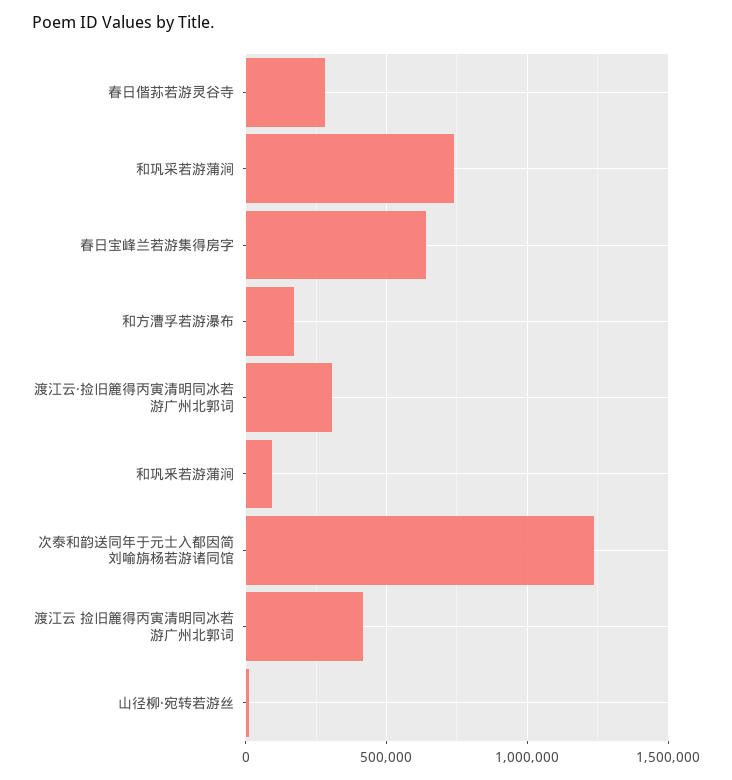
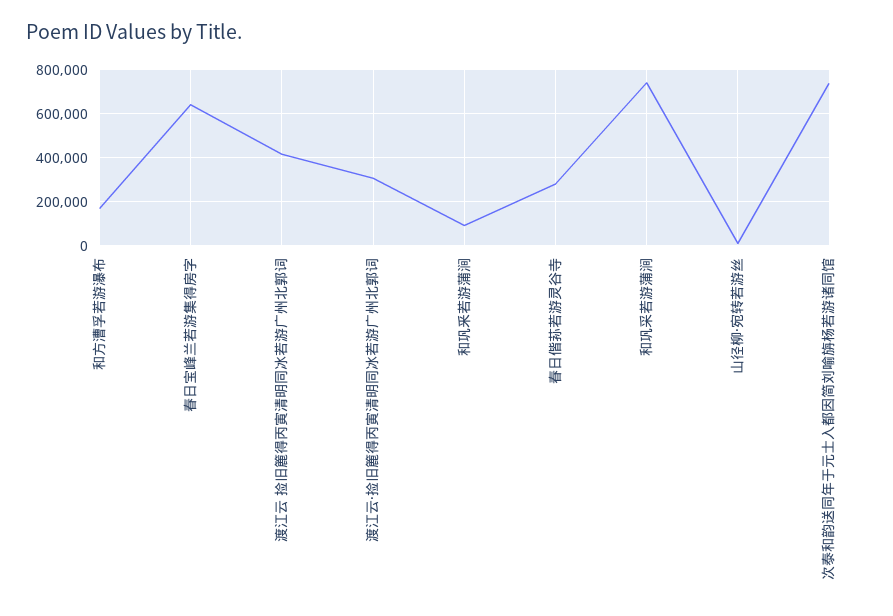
次泰和韵送同年于元士入都因简刘喻旃杨若游诸同馆: 1250000 -> 750000

